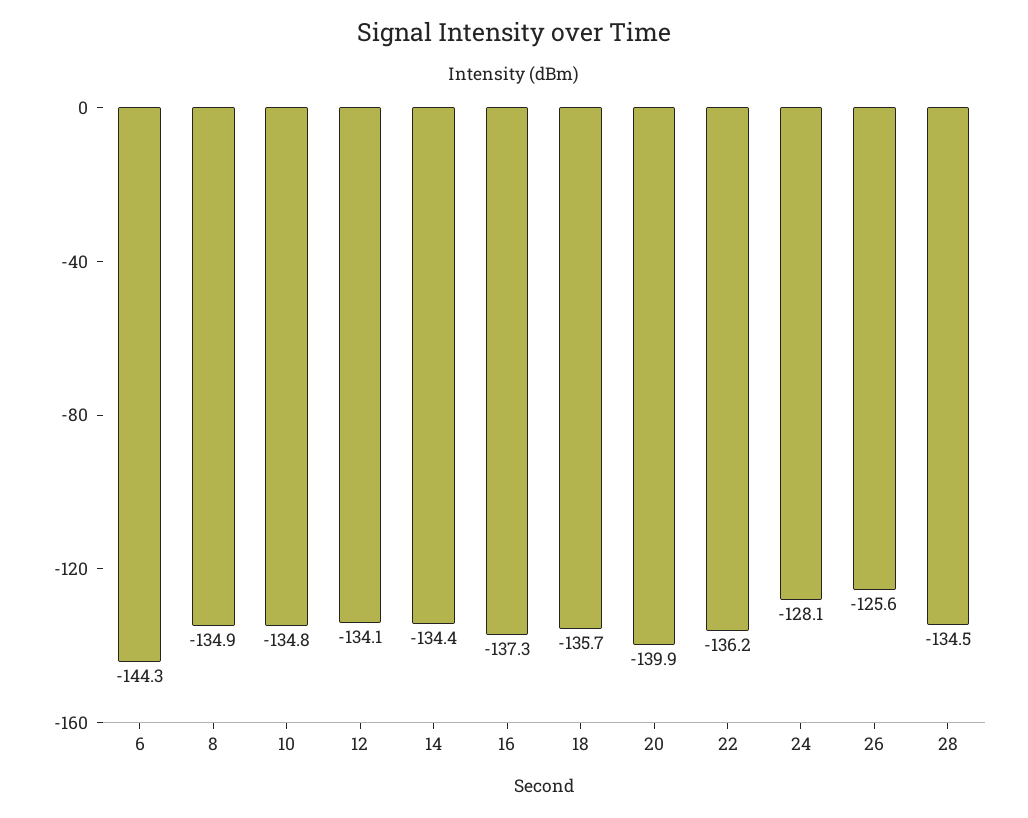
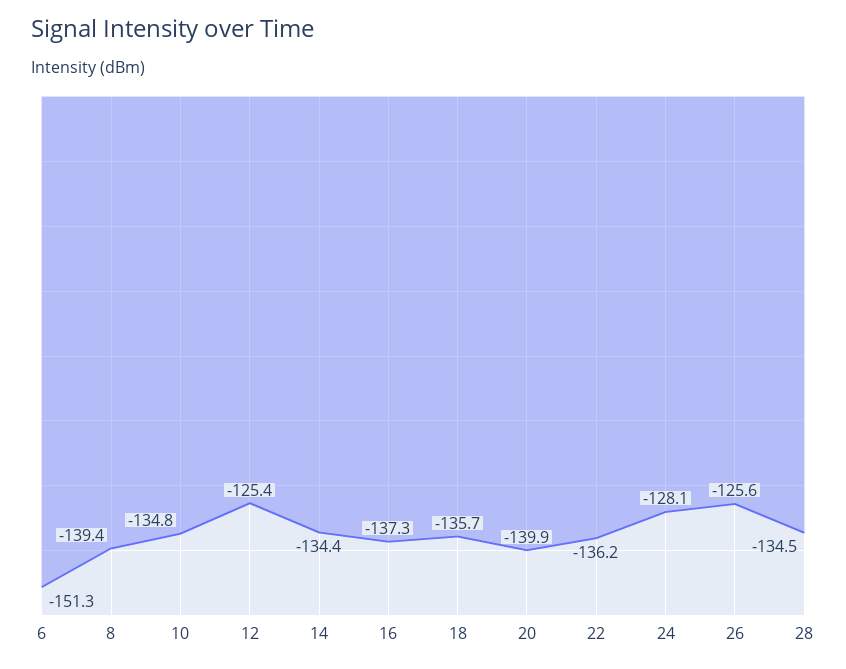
6: -144.3 -> -151.3
8: -134.9 -> -139.4
12: -134.1 -> -125.4

